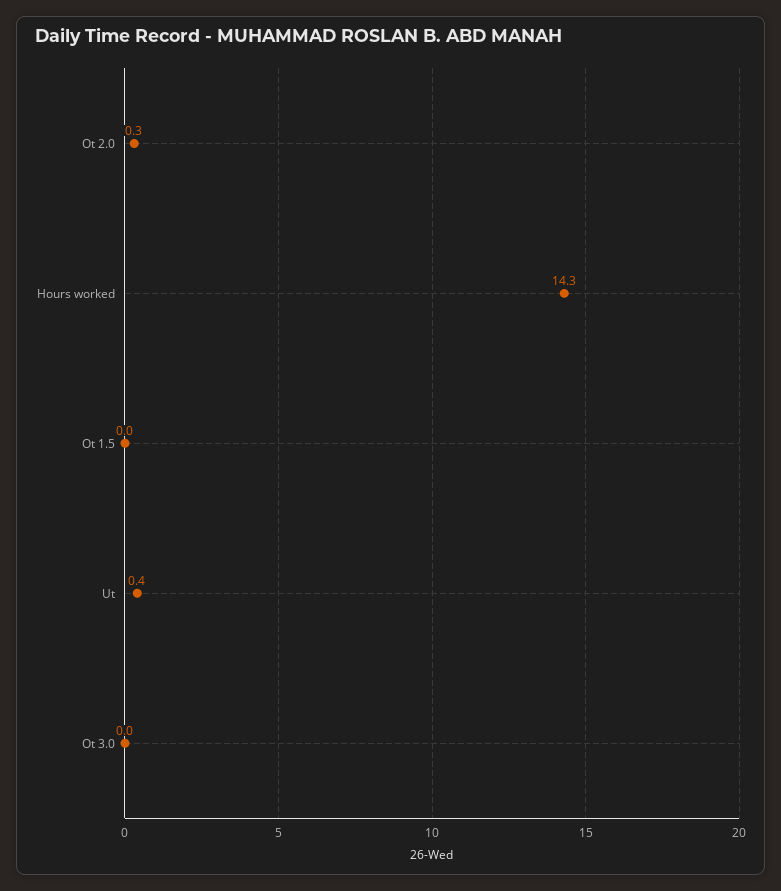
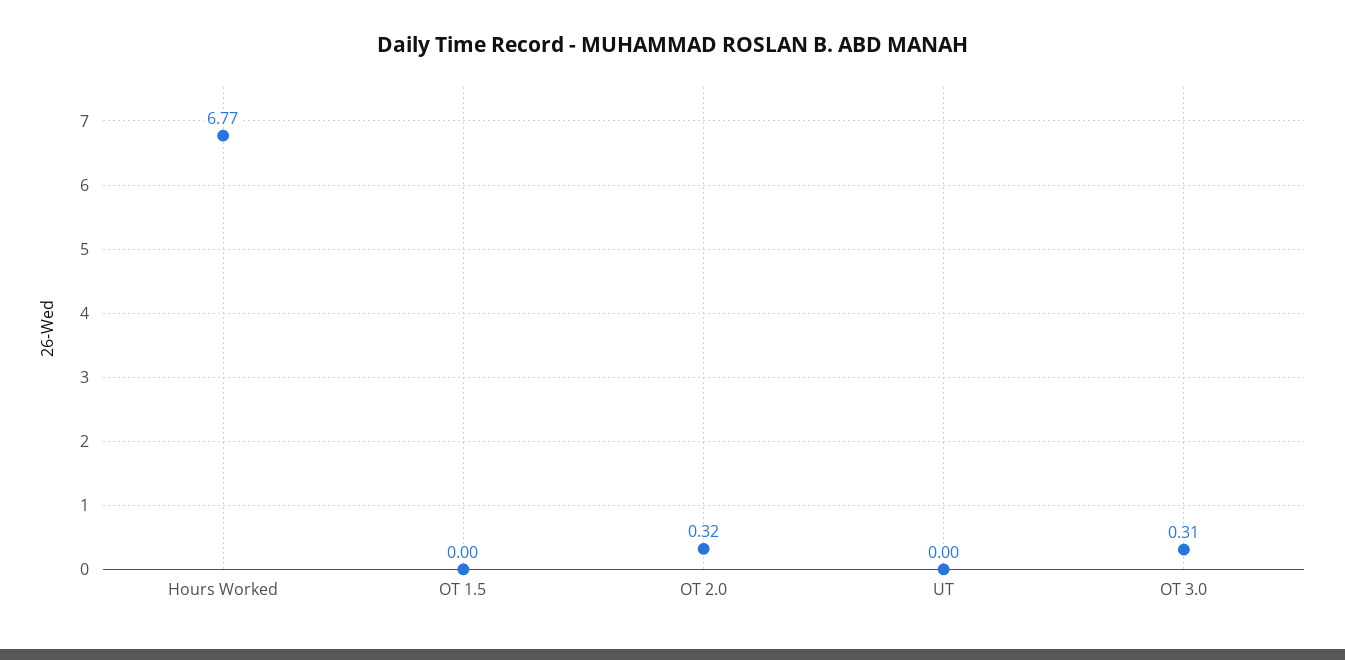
Hours worked: 14.3 -> 6.77
Ut: 0.4 -> 0
Ot 3.0: 0 -> 0.31

